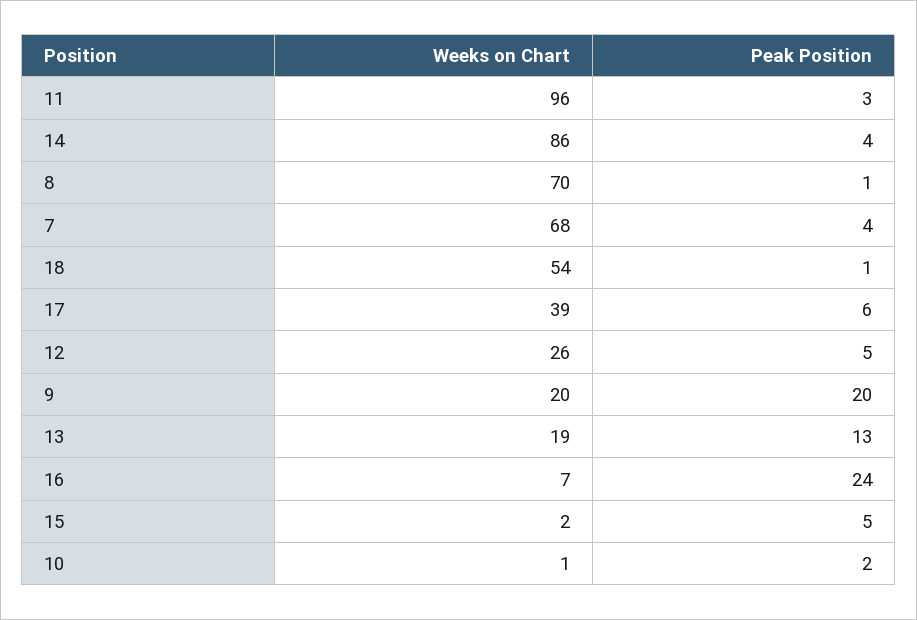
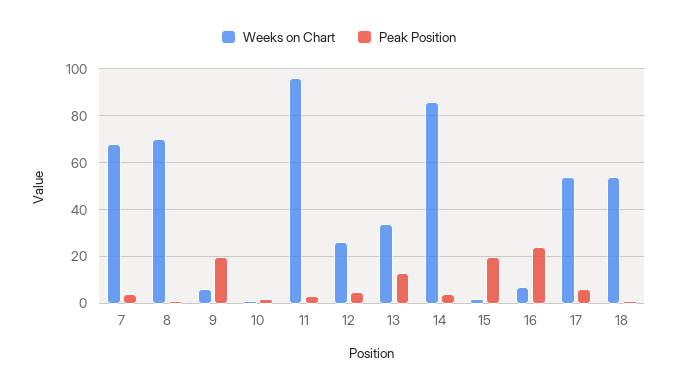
Weeks on Chart, 17: 39 -> 55
Weeks on Chart, 9: 20 -> 5
Weeks on Chart, 13: 19 -> 35
Peak Position, 15: 5 -> 20

